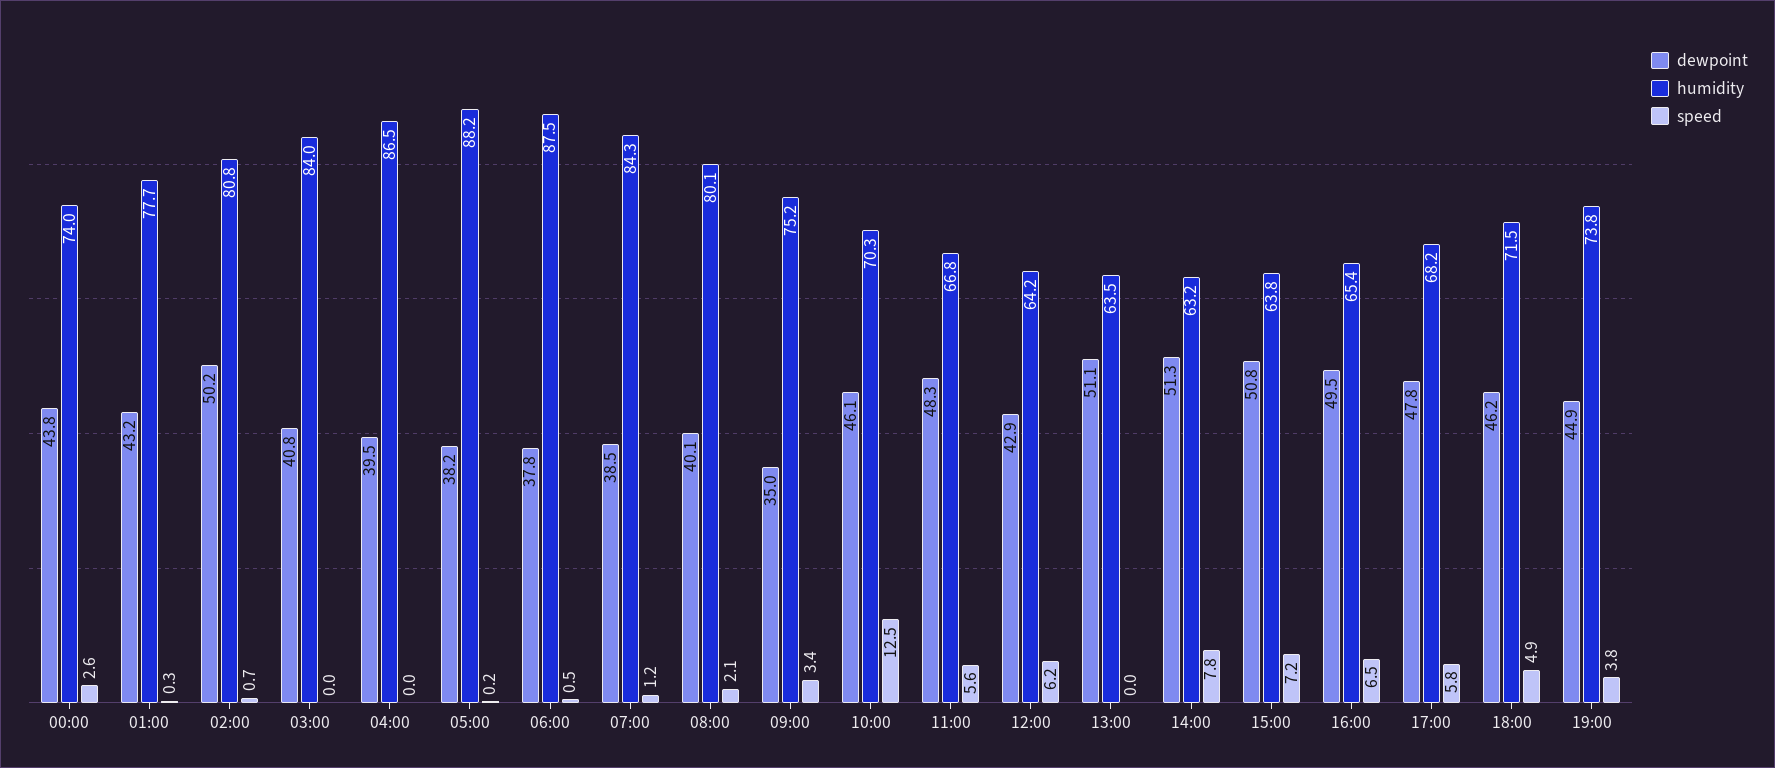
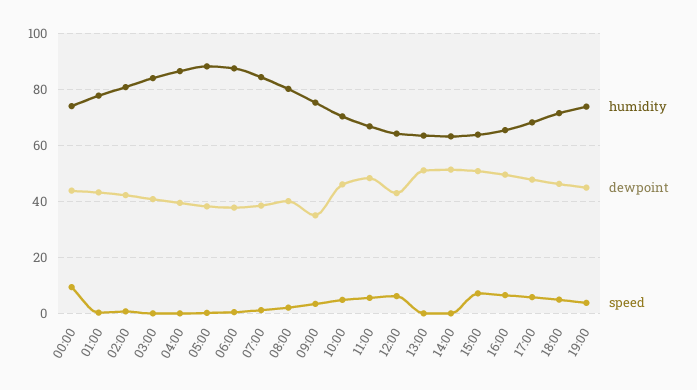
speed, 00:00: 2.6 -> 10
dewpoint, 02:00: 50.2 -> 42.5
speed, 10:00: 12.5 -> 5
speed, 14:00: 7.8 -> 0

